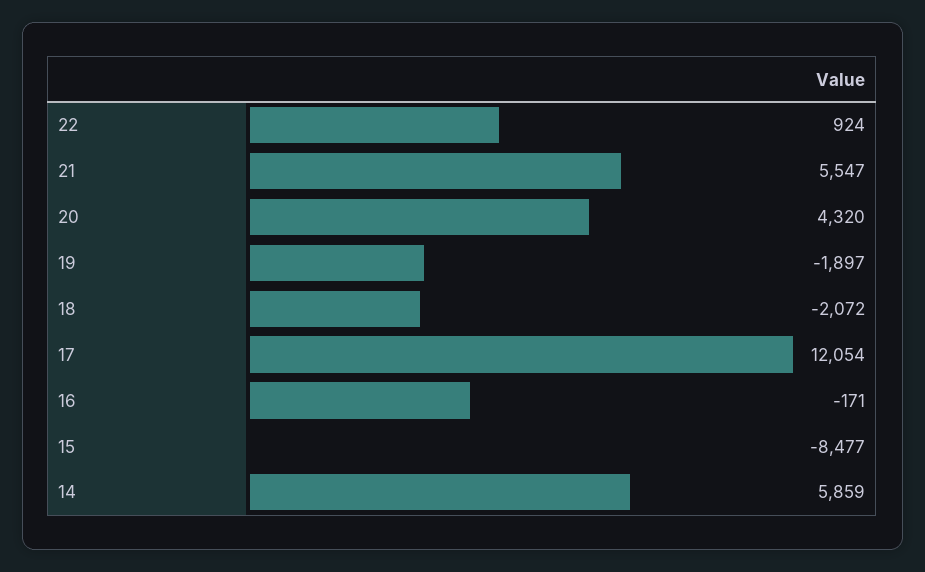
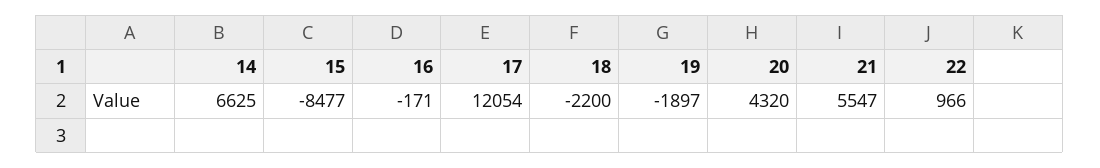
22: 924 -> 966
18: -2072 -> -2200
14: 5859 -> 6625

